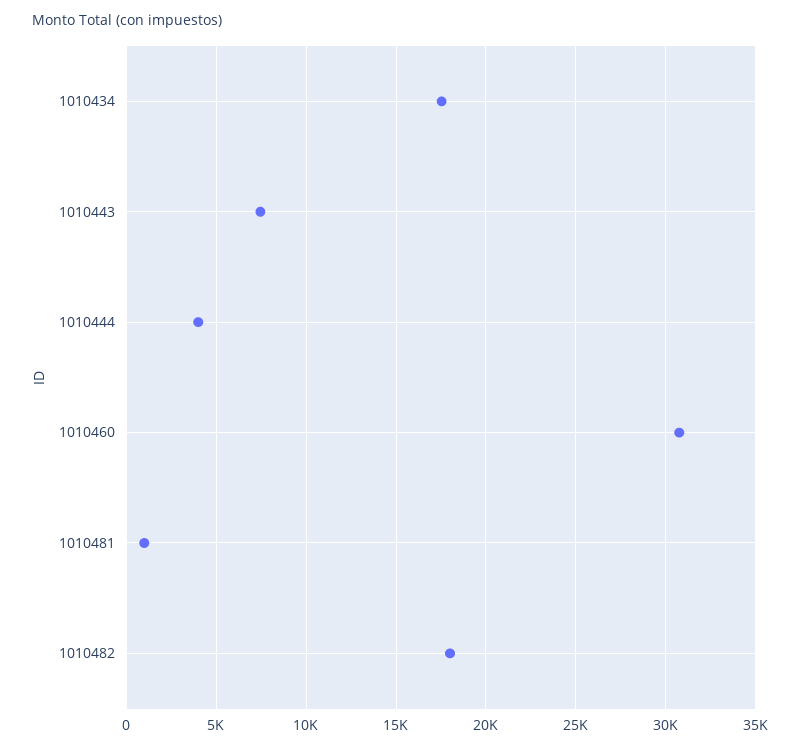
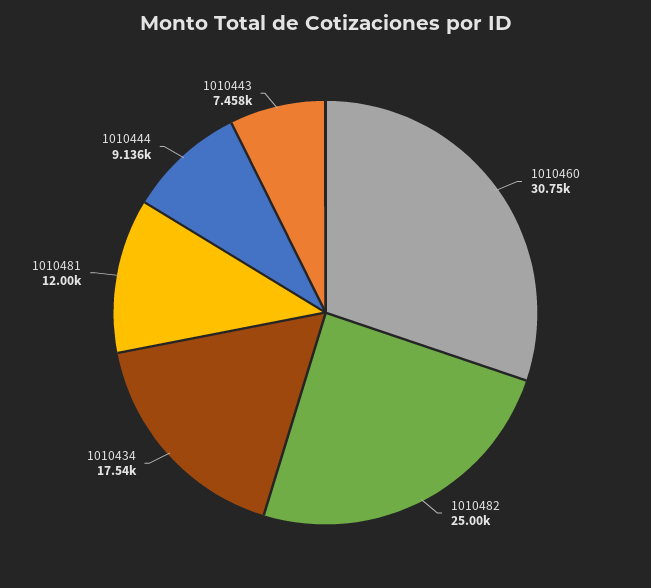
1010444: 4000 -> 9136
1010481: 1000 -> 12000
1010482: 18000 -> 25000

